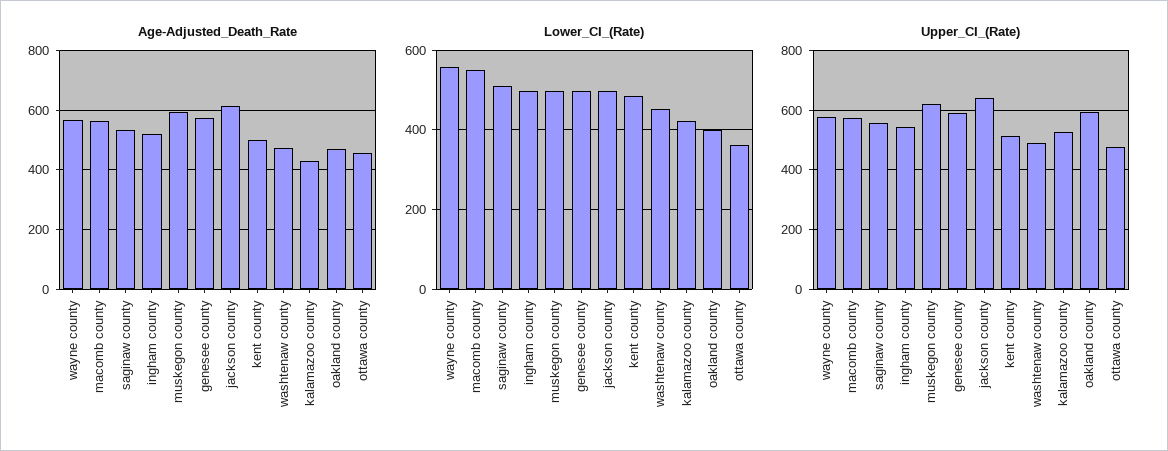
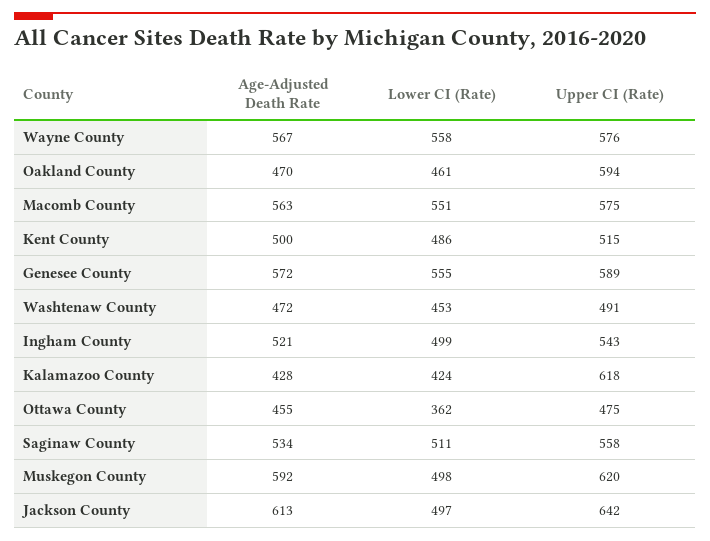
Lower_CI_(Rate), genesee county: 500 -> 555
Lower_CI_(Rate), oakland county: 400 -> 461
Upper_CI_(Rate), kalamazoo county: 525 -> 618

